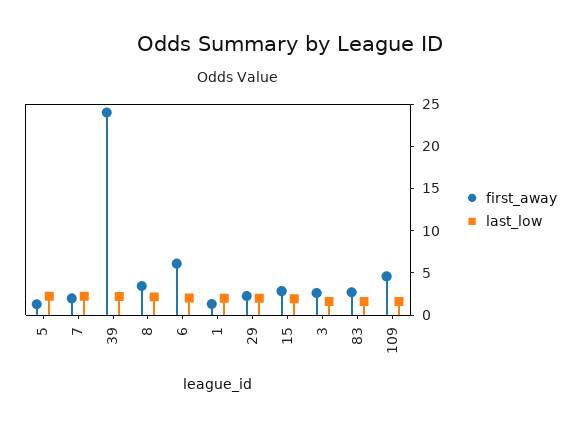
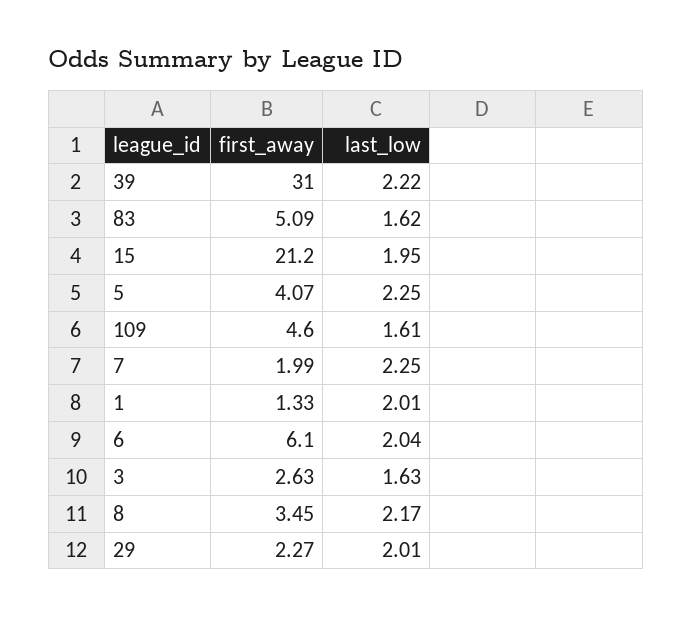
first_away, 5: 1 -> 4.07
first_away, 39: 24 -> 31
first_away, 15: 3 -> 21.2
first_away, 83: 3 -> 5.09

